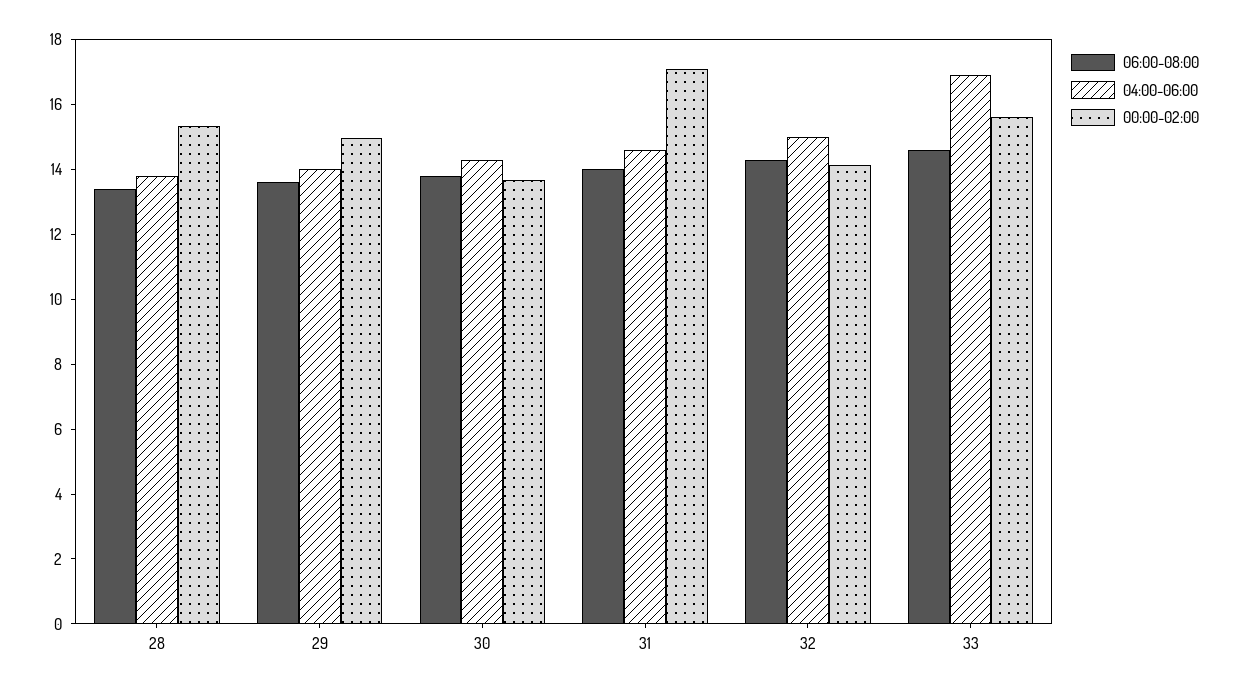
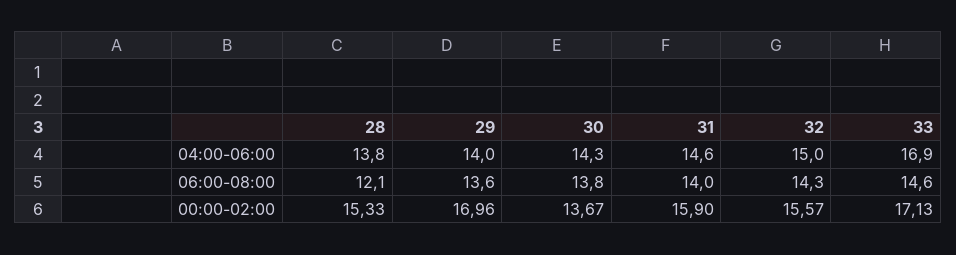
06:00-08:00, 28: 13.5 -> 12.1
00:00-02:00, 29: 15 -> 16.96
00:00-02:00, 31: 17 -> 15.9
00:00-02:00, 32: 14 -> 15.57
00:00-02:00, 33: 15.5 -> 17.13

